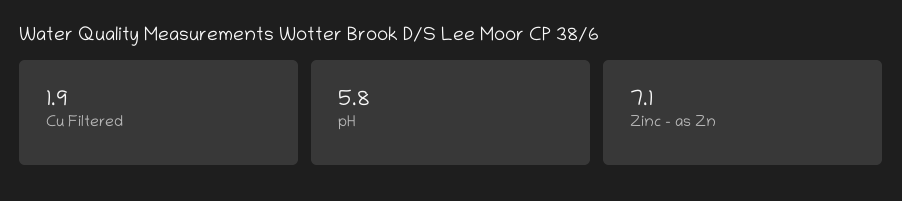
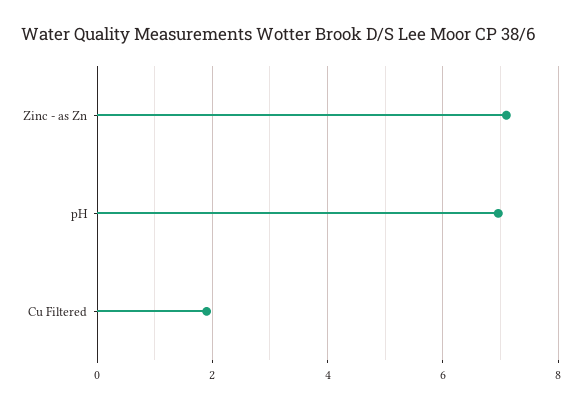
pH: 5.8 -> 7

